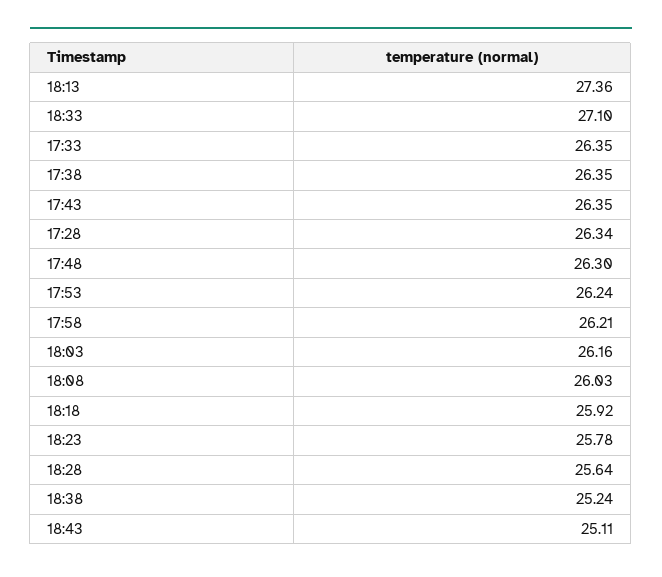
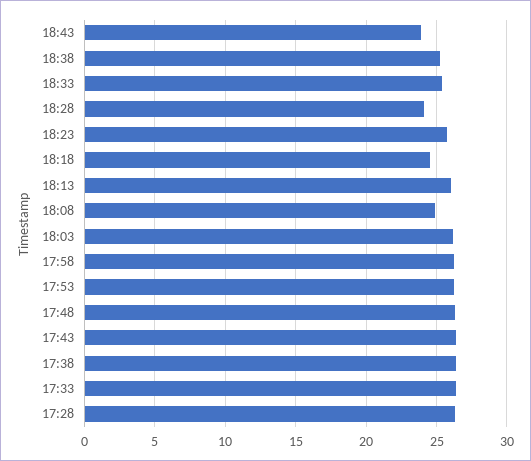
18:13: 27.36 -> 26
18:33: 27.1 -> 25.5
18:08: 26.03 -> 25
18:18: 25.92 -> 24.5
18:28: 25.64 -> 24
18:43: 25.11 -> 24

